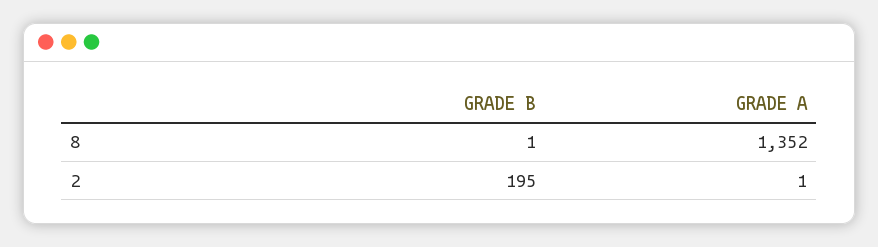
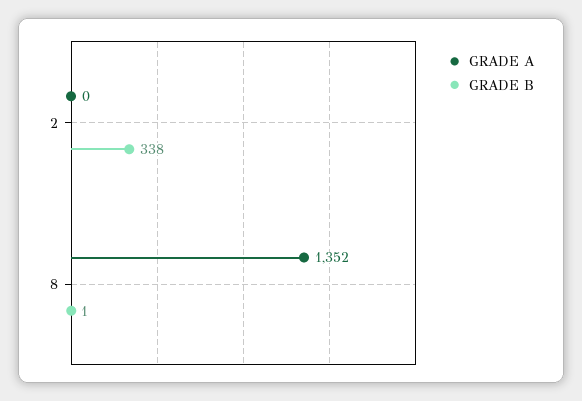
GRADE B, 2: 195 -> 338
GRADE A, 2: 1 -> 0

